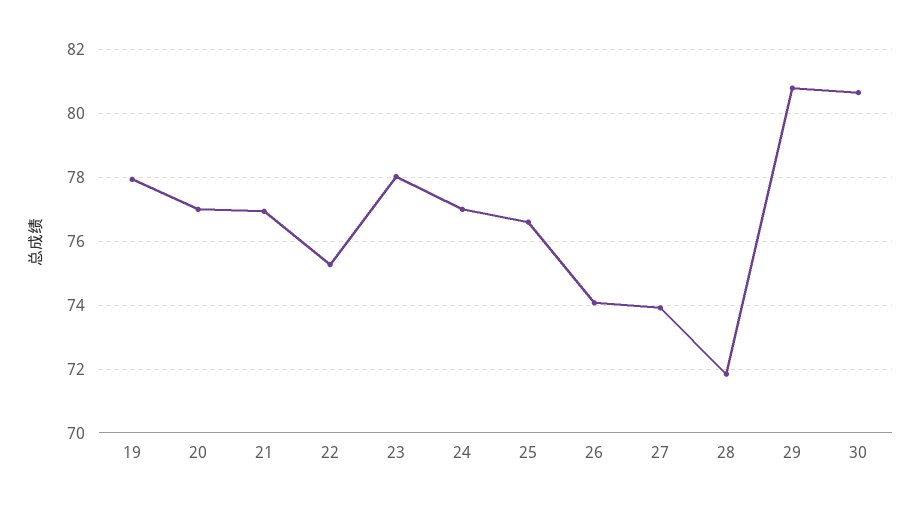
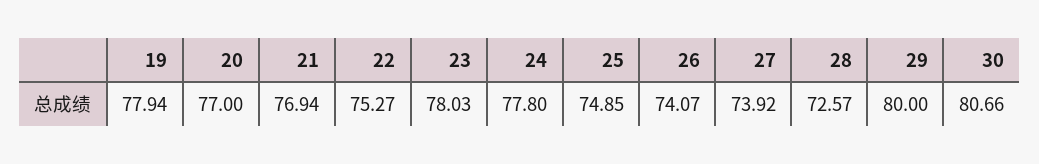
24: 77 -> 77.8
25: 76.6 -> 74.85
28: 71.8 -> 72.57
29: 80.8 -> 80

